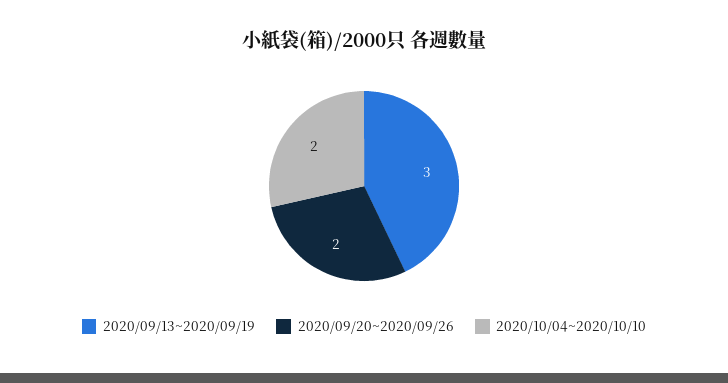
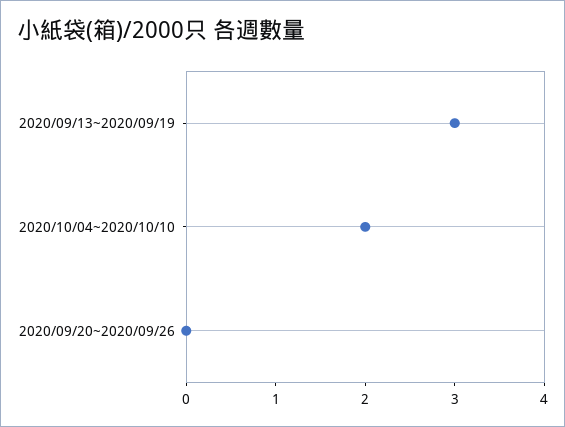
2020/09/20~2020/09/26: 2 -> 0

